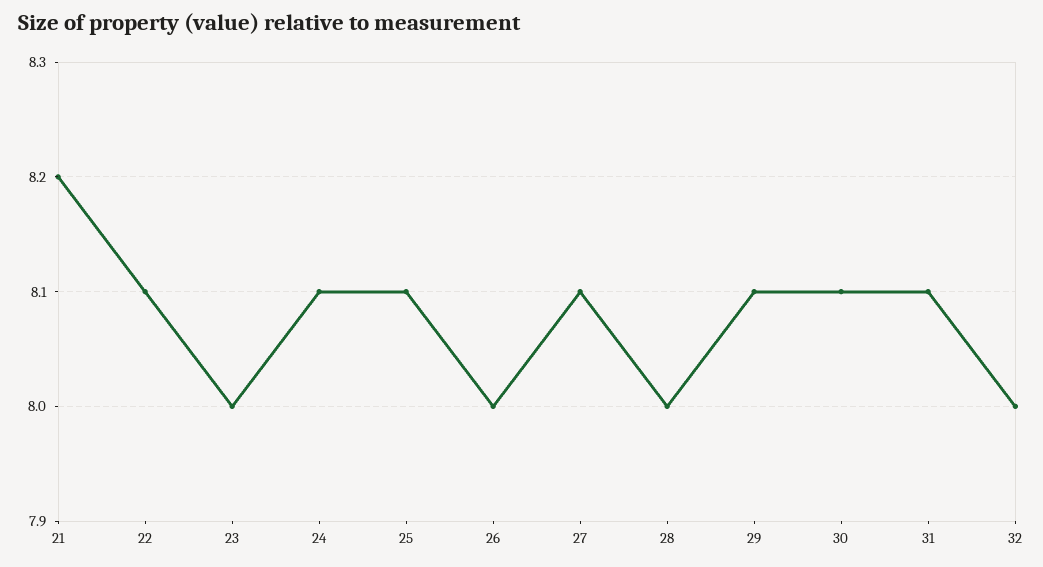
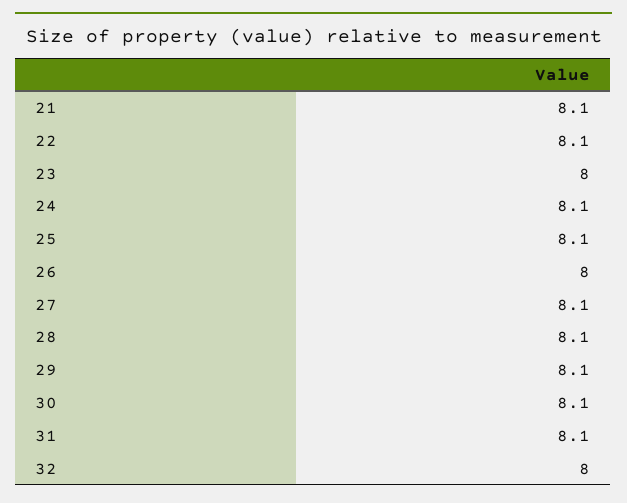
21: 8.2 -> 8.1
28: 8 -> 8.1

